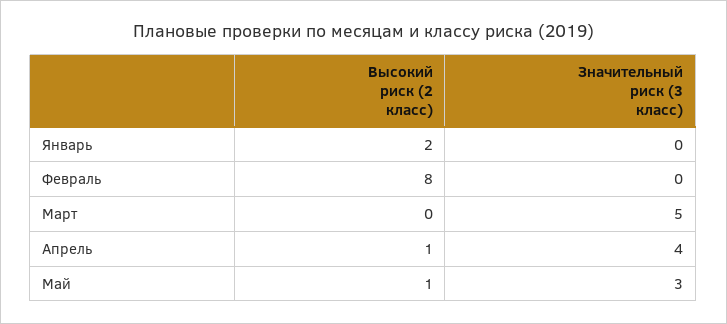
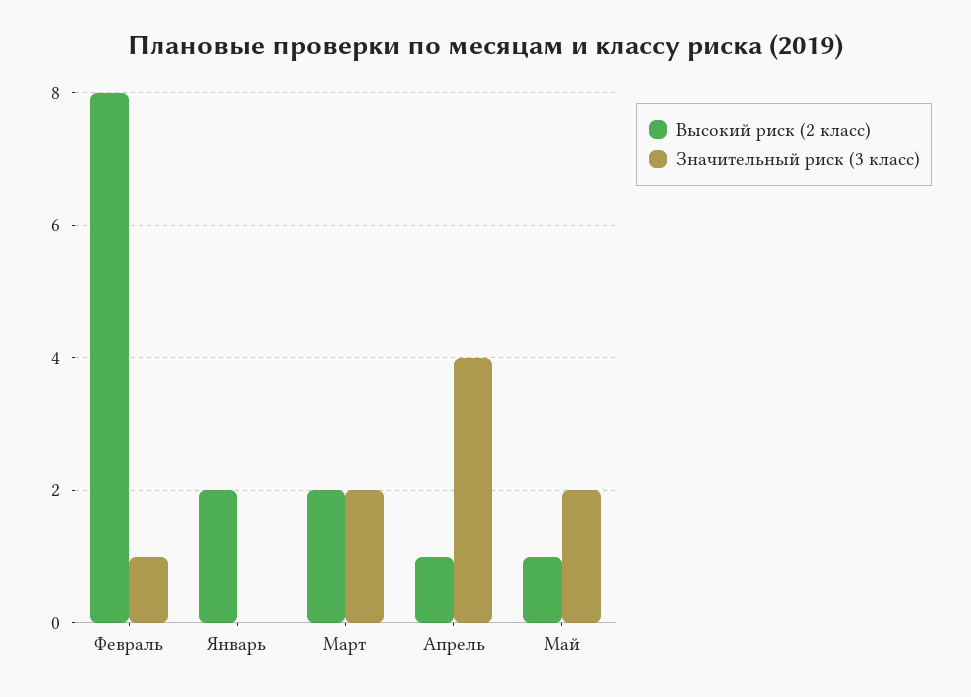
Значительный риск (3 класс), Февраль: 0 -> 1
Высокий риск (2 класс), Март: 0 -> 2
Значительный риск (3 класс), Март: 5 -> 2
Значительный риск (3 класс), Май: 3 -> 2

